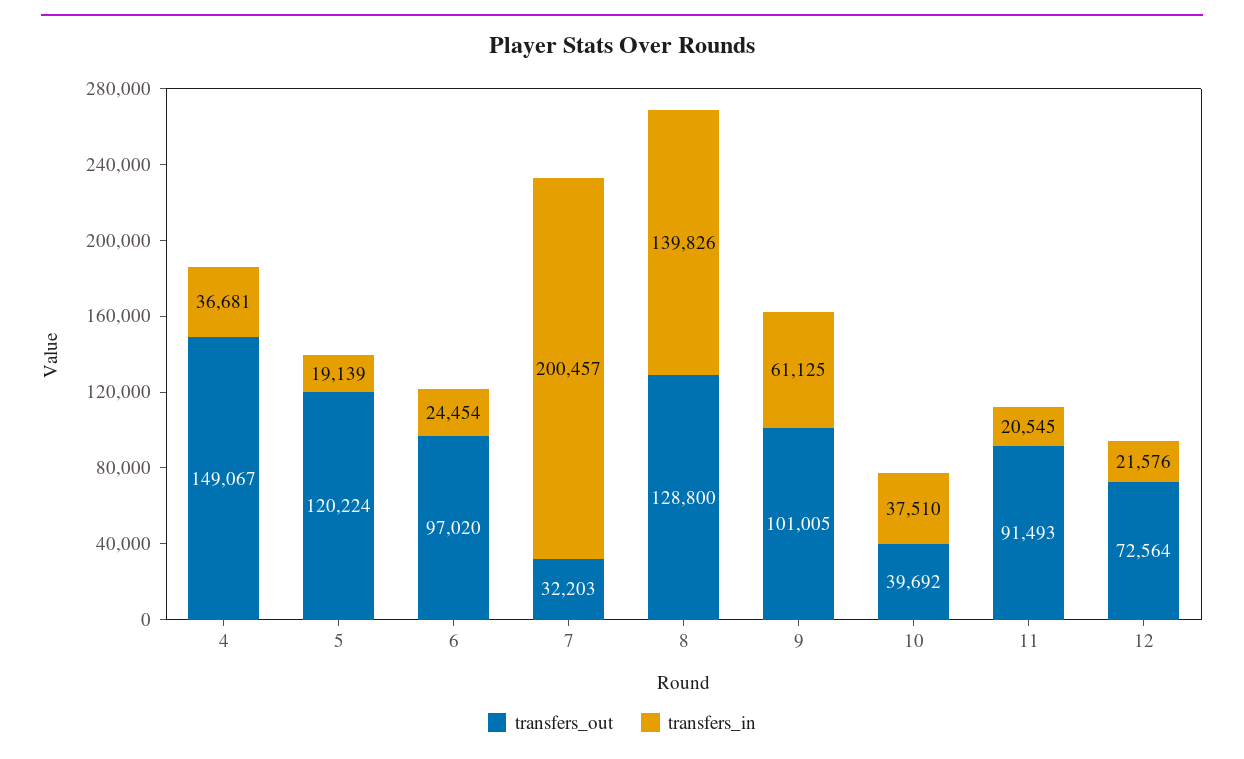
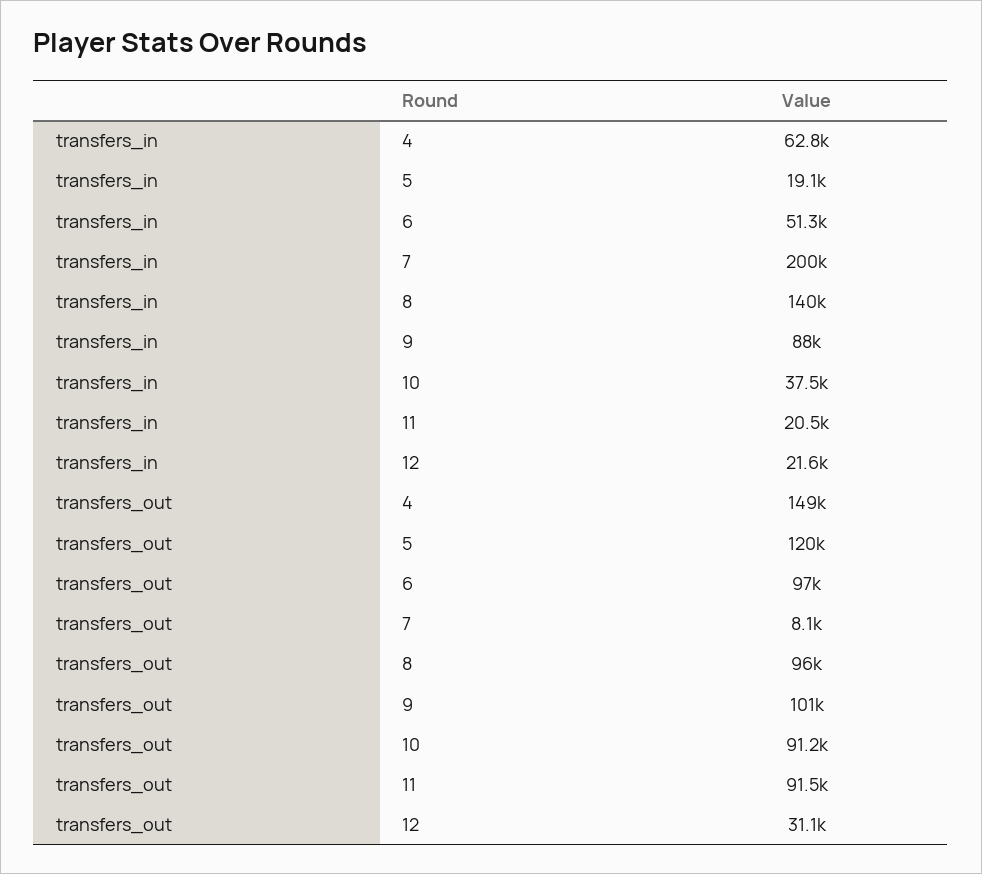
transfers_in, 4: 36681 -> 62800
transfers_in, 6: 24454 -> 51300
transfers_out, 7: 32203 -> 8100
transfers_out, 8: 128800 -> 96000
transfers_in, 9: 61125 -> 88000
transfers_out, 10: 39692 -> 91200
transfers_out, 12: 72564 -> 31100

